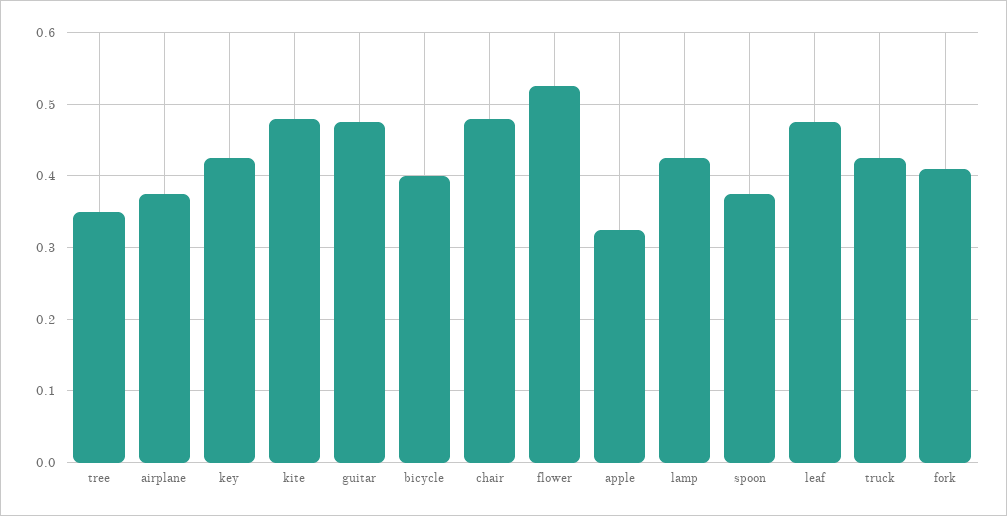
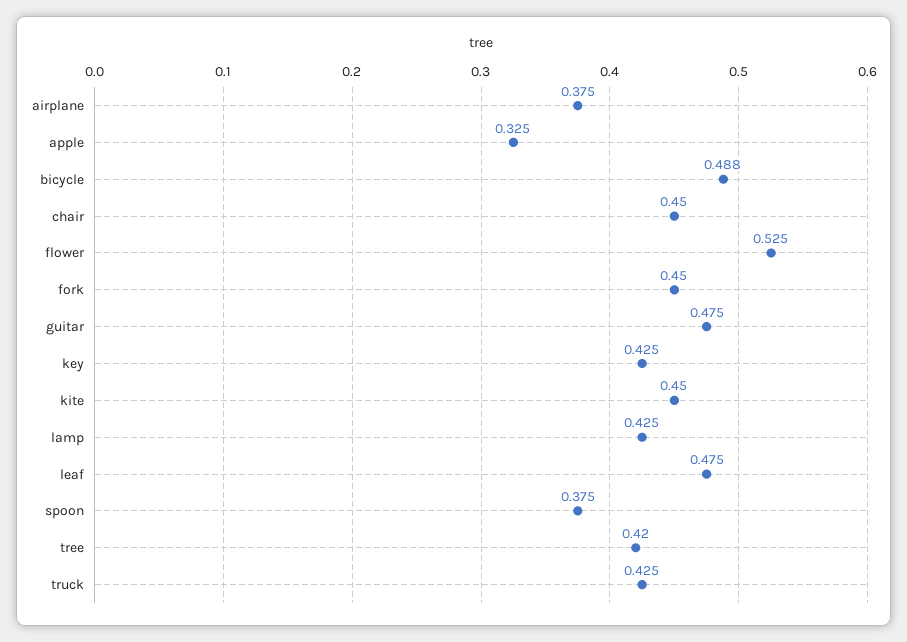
tree: 0.35 -> 0.42
kite: 0.48 -> 0.45
bicycle: 0.4 -> 0.488
chair: 0.48 -> 0.45
fork: 0.41 -> 0.45

